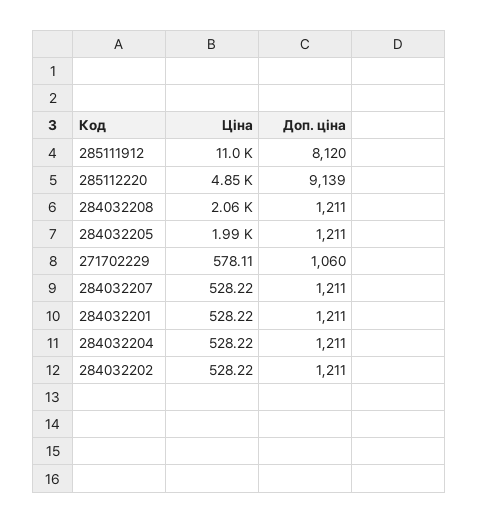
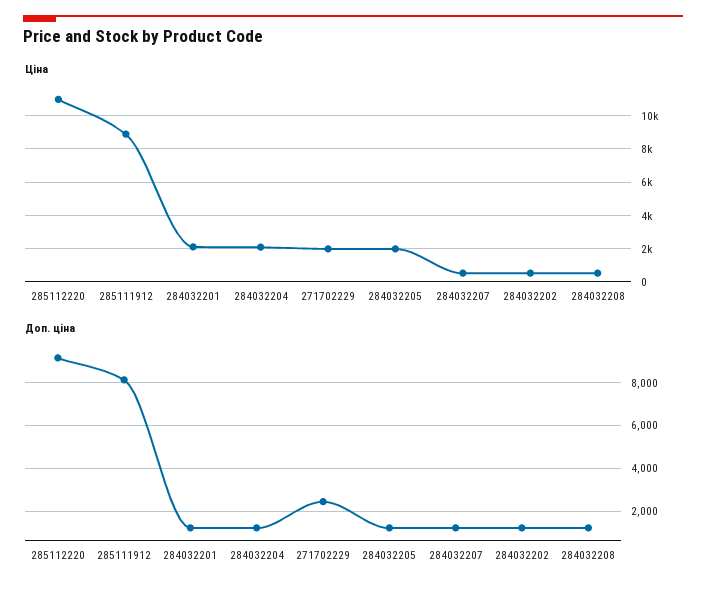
Ціна, 285111912: 11000 -> 9000
Ціна, 285112220: 4850 -> 11000
Ціна, 284032208: 2060 -> 500
Ціна, 271702229: 578.11 -> 2000
Доп. ціна, 271702229: 1060 -> 2500
Ціна, 284032201: 528.22 -> 2000
Ціна, 284032204: 528.22 -> 2000

